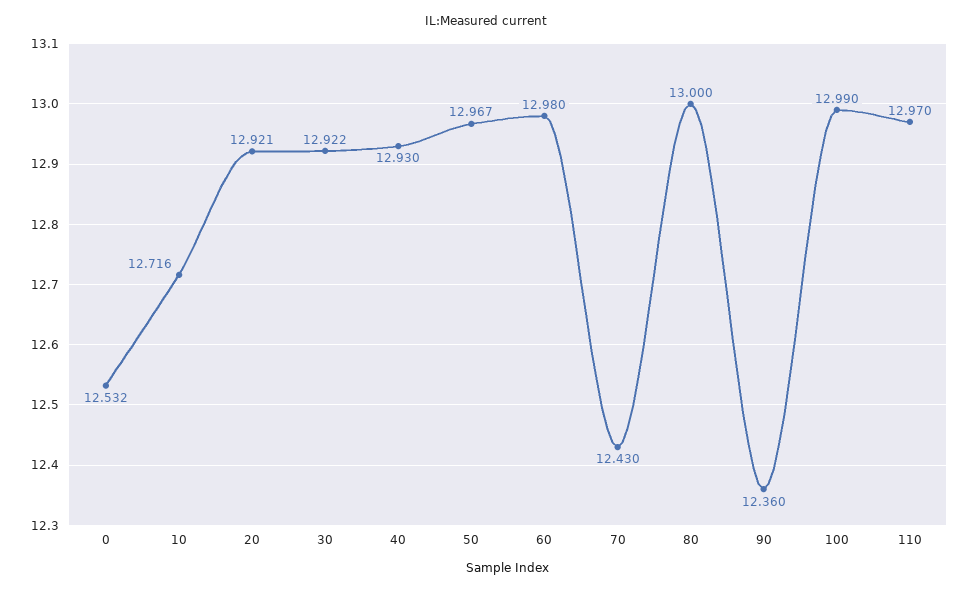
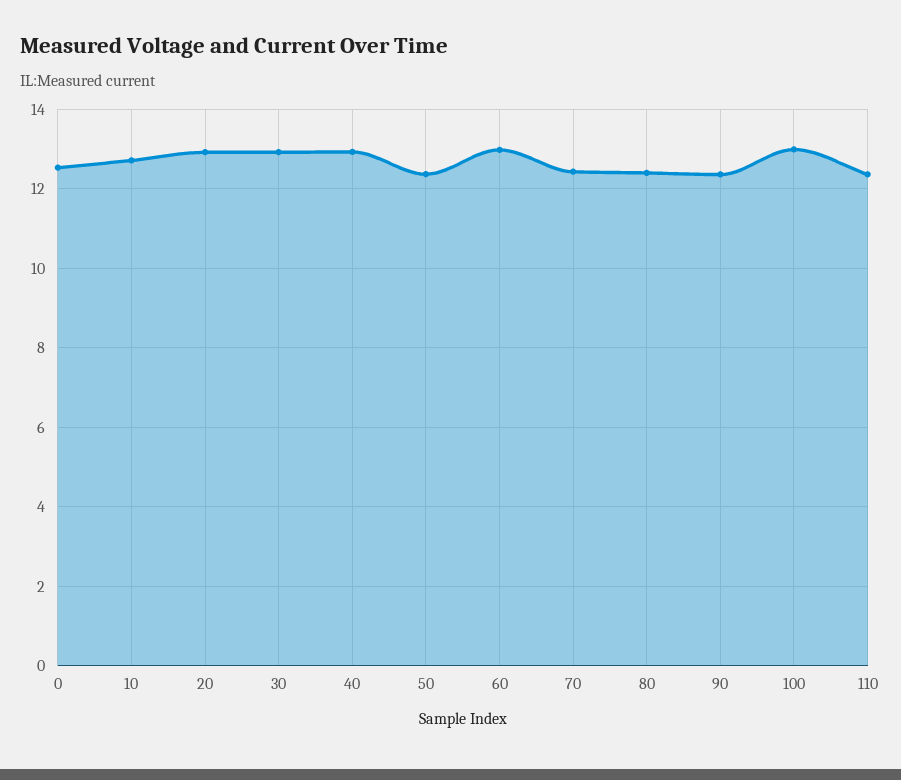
50: 12.967 -> 12.4
80: 13 -> 12.4
110: 12.97 -> 12.4

